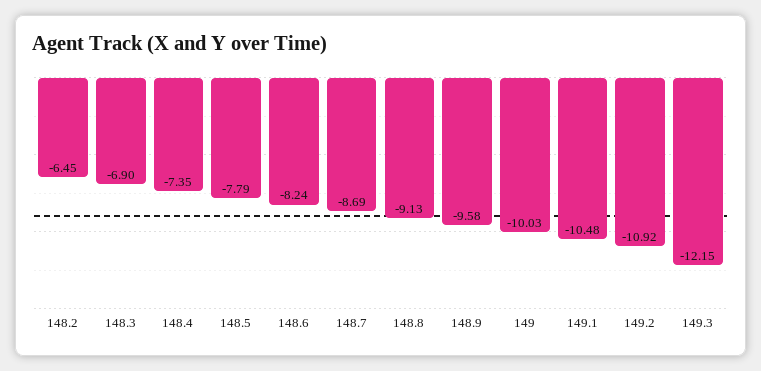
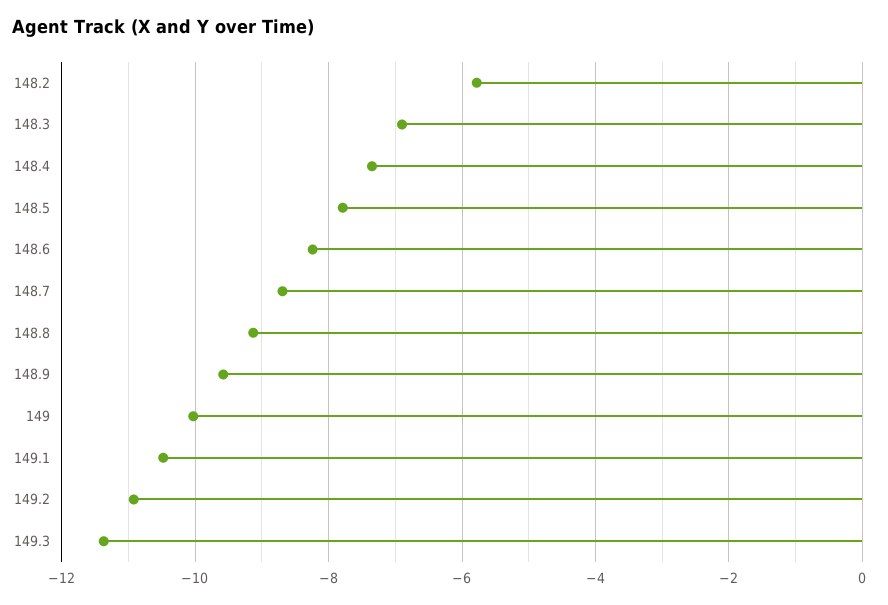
148.2: -6.45 -> -5.8
149.3: -12.15 -> -11.4

